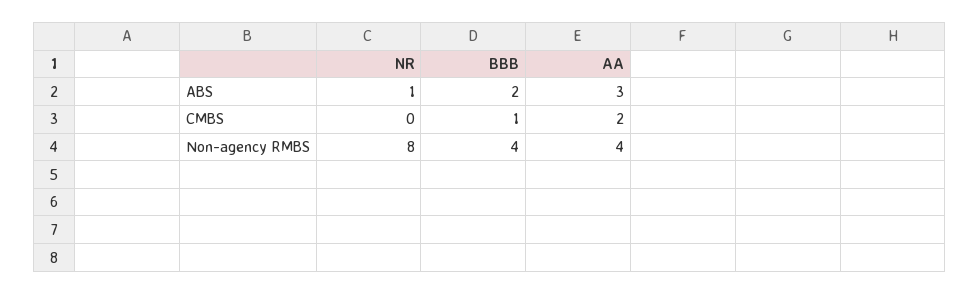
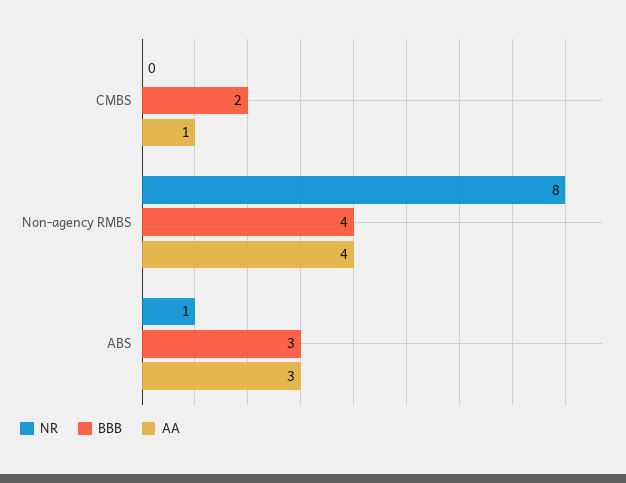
BBB, ABS: 2 -> 3
BBB, CMBS: 1 -> 2
AA, CMBS: 2 -> 1

